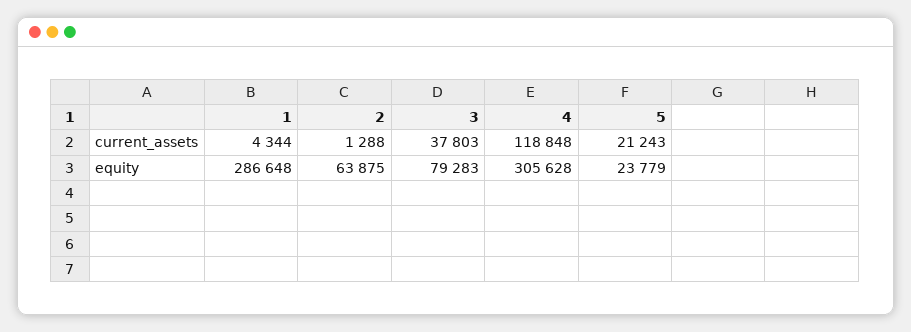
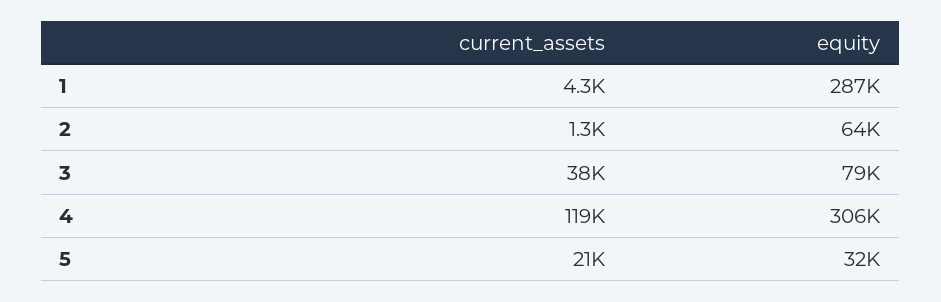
5, equity: 23779 -> 32000

